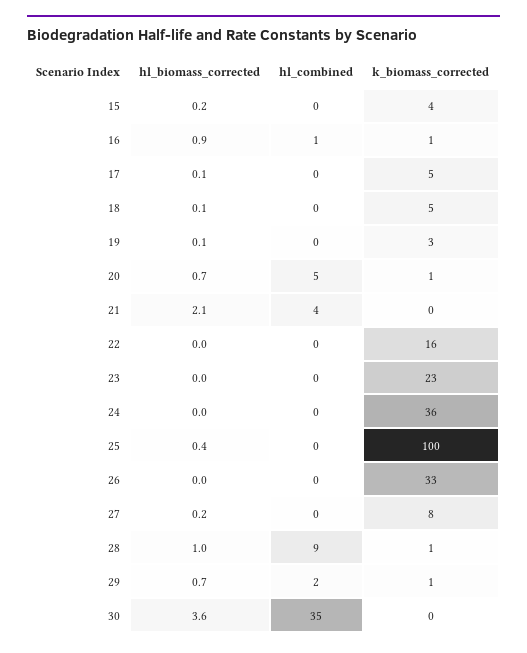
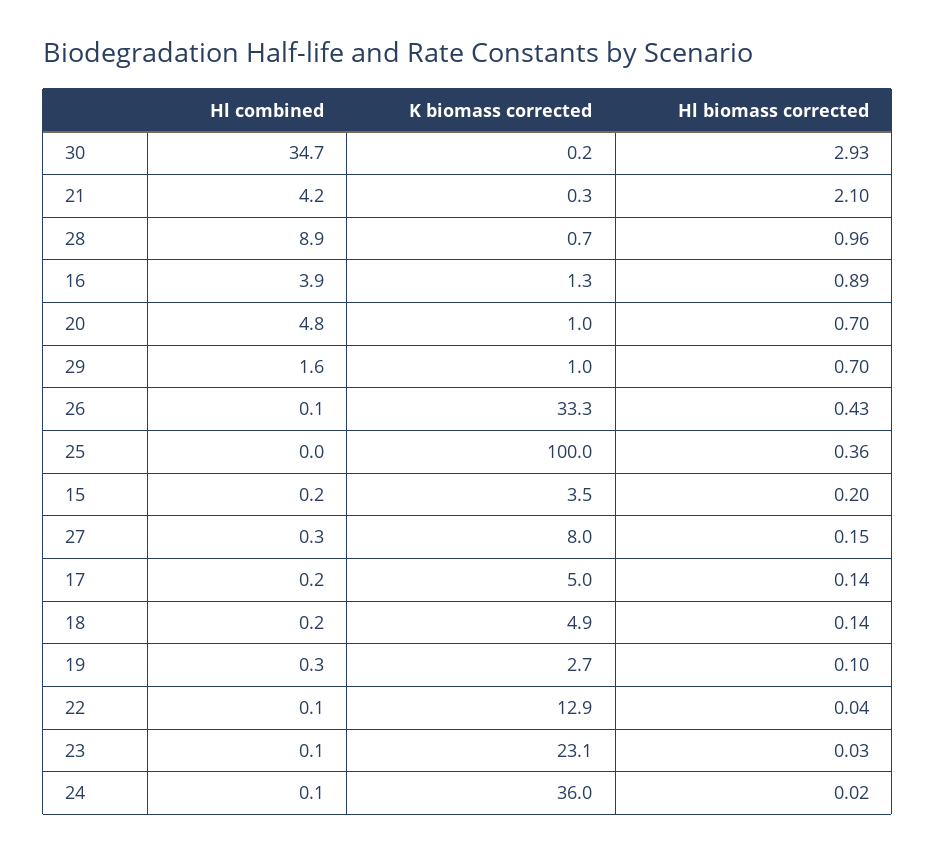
hl_combined, 16: 1 -> 3.9
k_biomass_corrected, 22: 16 -> 12.9
hl_biomass_corrected, 26: 0 -> 0.43
hl_biomass_corrected, 30: 3.6 -> 2.93

